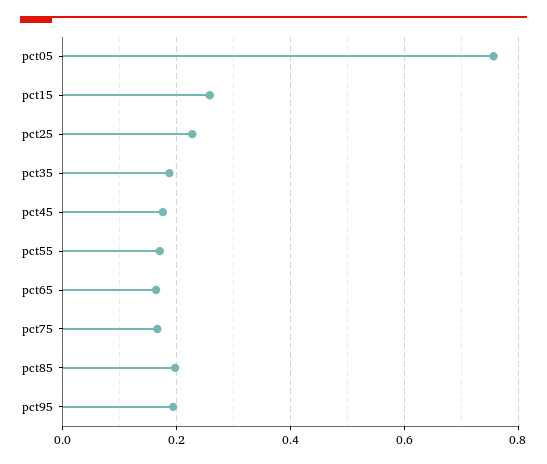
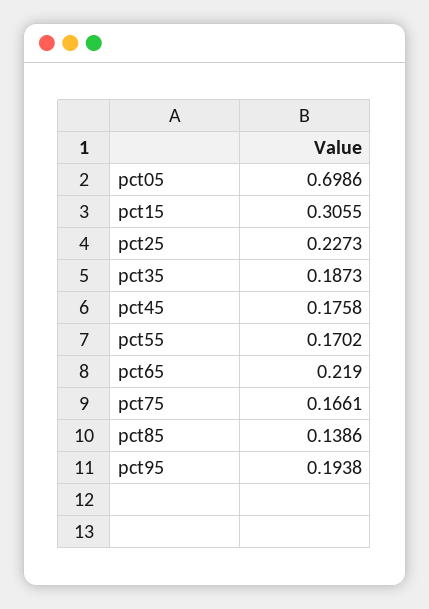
pct05: 0.76 -> 0.6986
pct15: 0.26 -> 0.3055
pct65: 0.16 -> 0.219
pct85: 0.2 -> 0.1386

